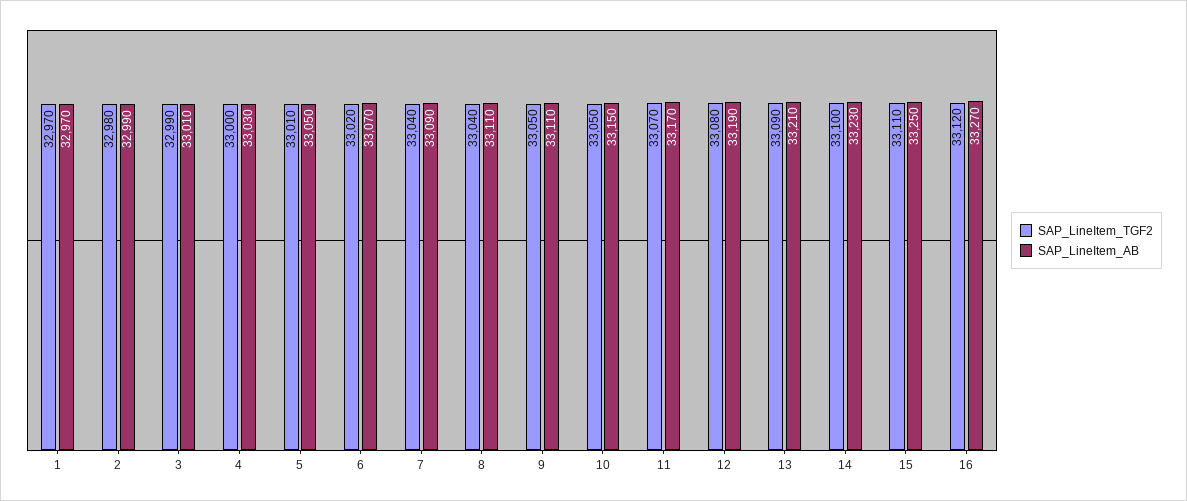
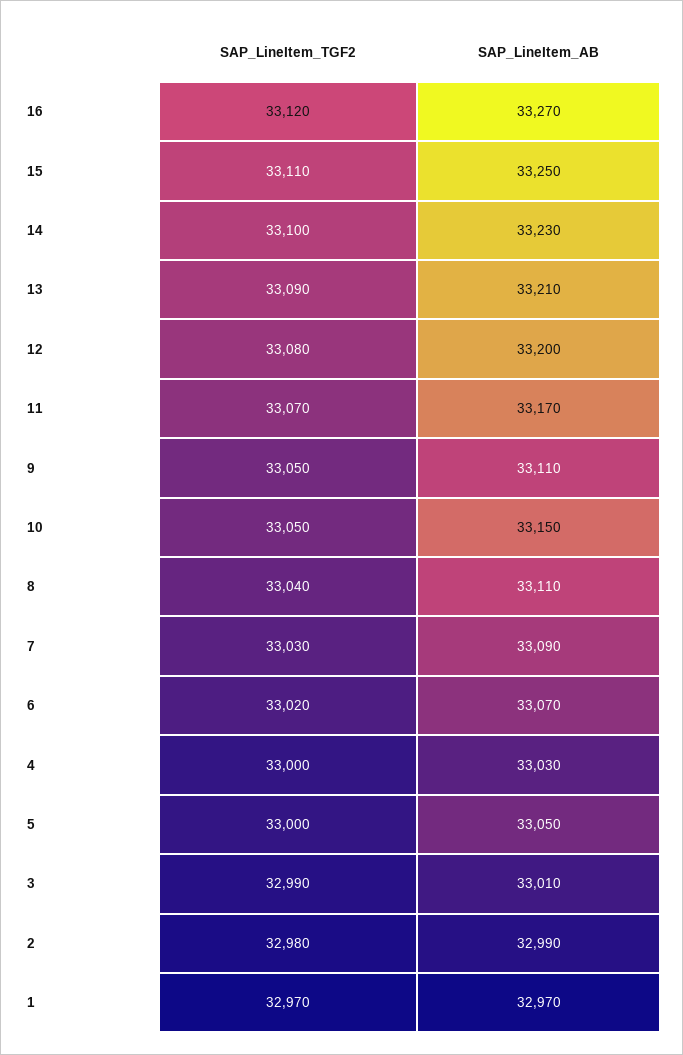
SAP_LineItem_TGF2, 5: 33010 -> 33000
SAP_LineItem_TGF2, 7: 33040 -> 33030
SAP_LineItem_AB, 12: 33190 -> 33200

